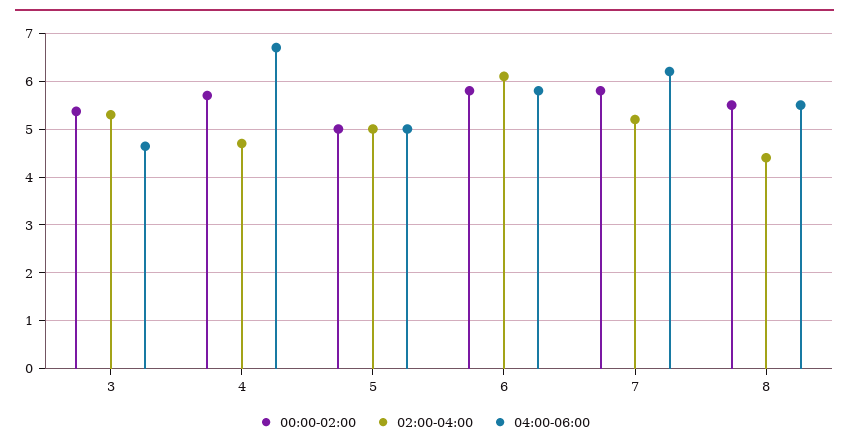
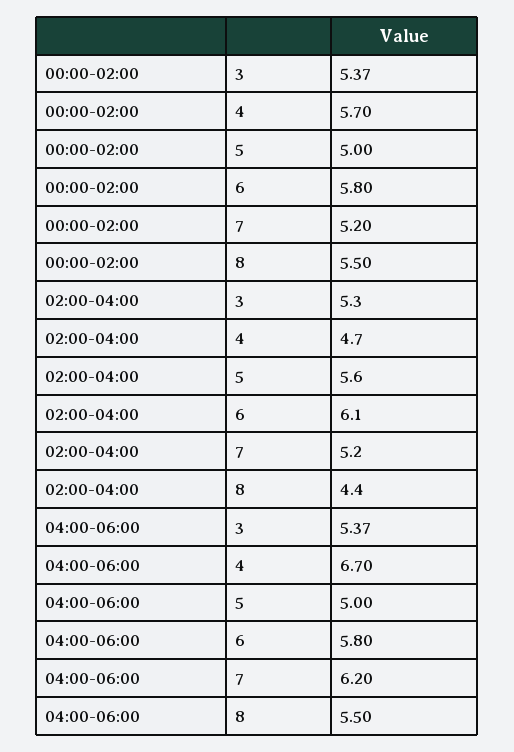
04:00-06:00, 3: 4.6 -> 5.37
02:00-04:00, 5: 5 -> 5.6
00:00-02:00, 7: 5.8 -> 5.2

